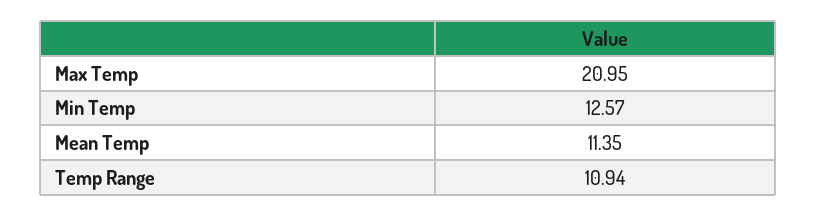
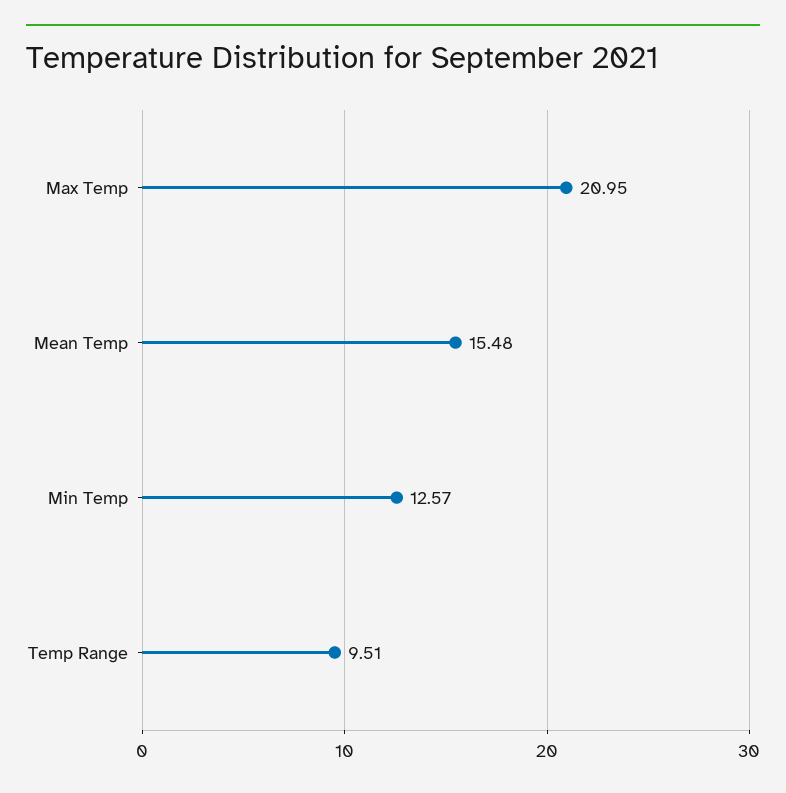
Mean Temp: 11.35 -> 15.48
Temp Range: 10.94 -> 9.51

